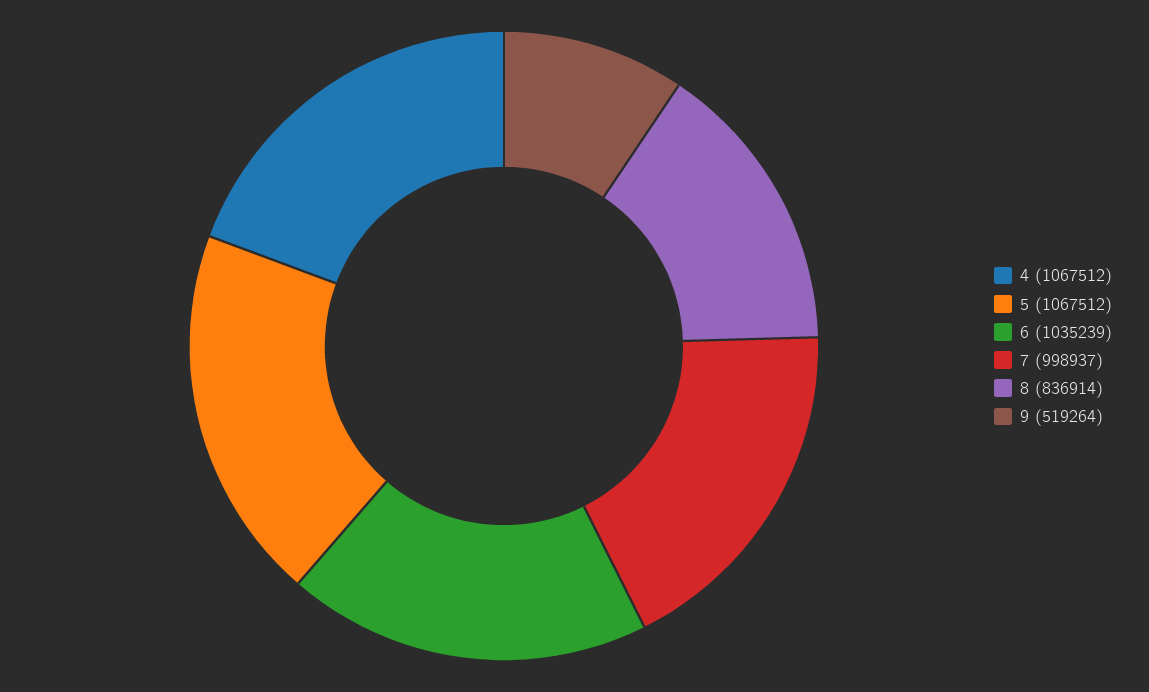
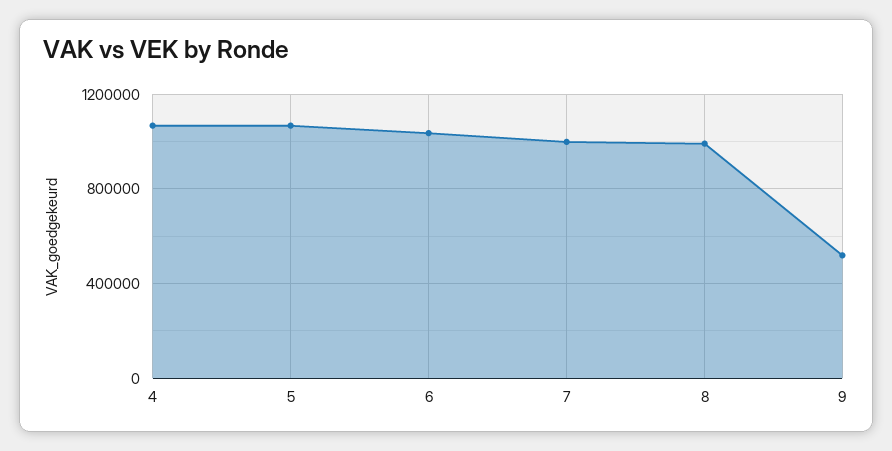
8: 836914 -> 1000000

